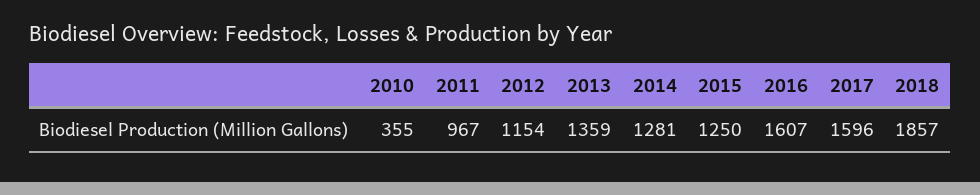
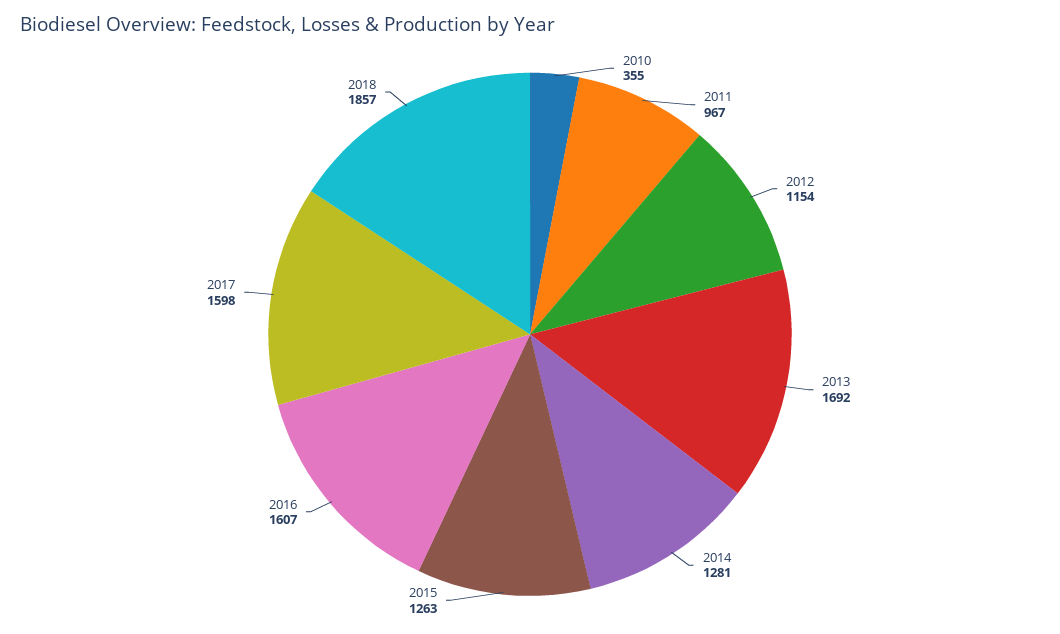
2013: 1359 -> 1692
2015: 1250 -> 1263
2017: 1596 -> 1598

